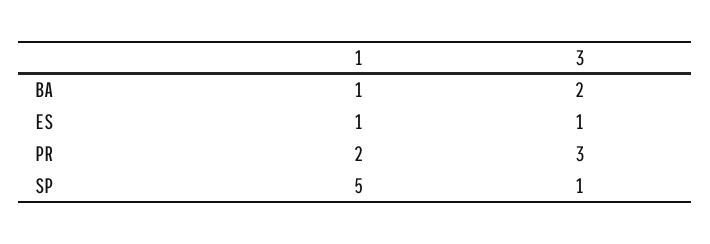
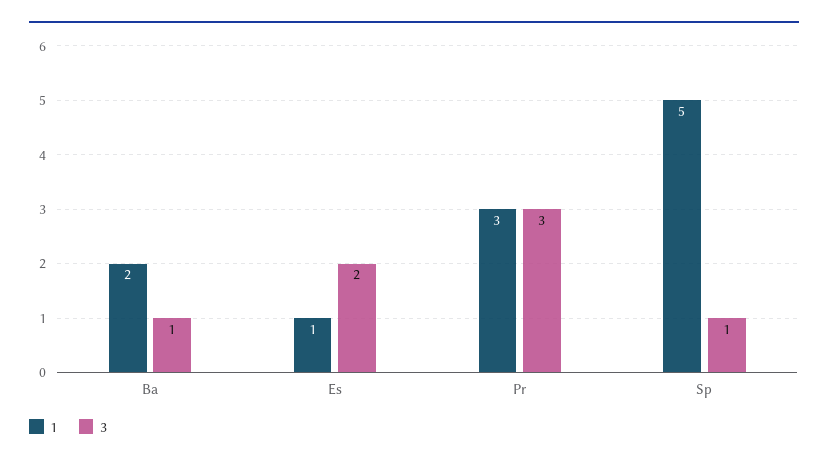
1, BA: 1 -> 2
3, BA: 2 -> 1
3, ES: 1 -> 2
1, PR: 2 -> 3

